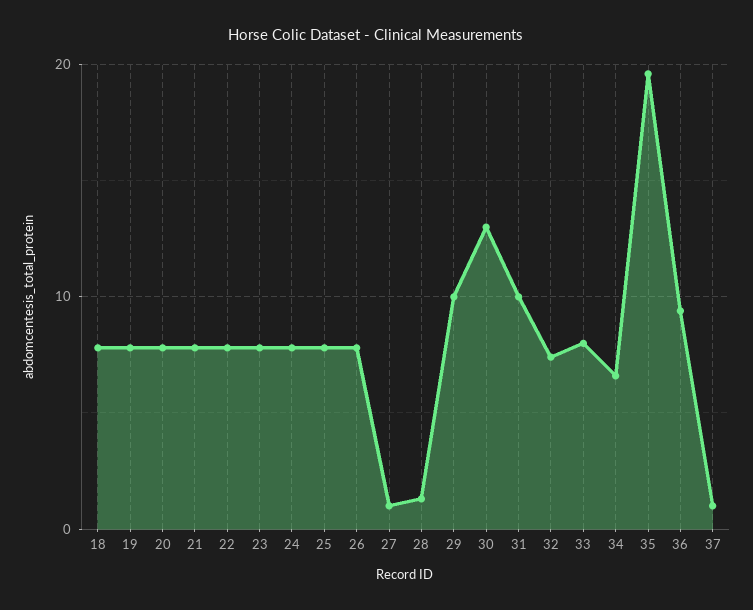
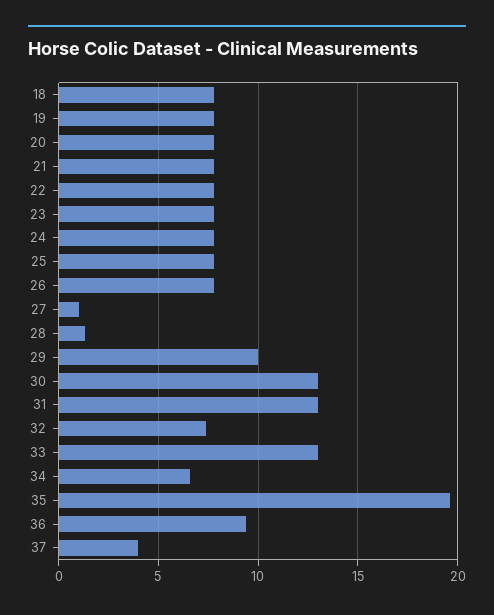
31: 10 -> 13
33: 8 -> 13
37: 1 -> 4

